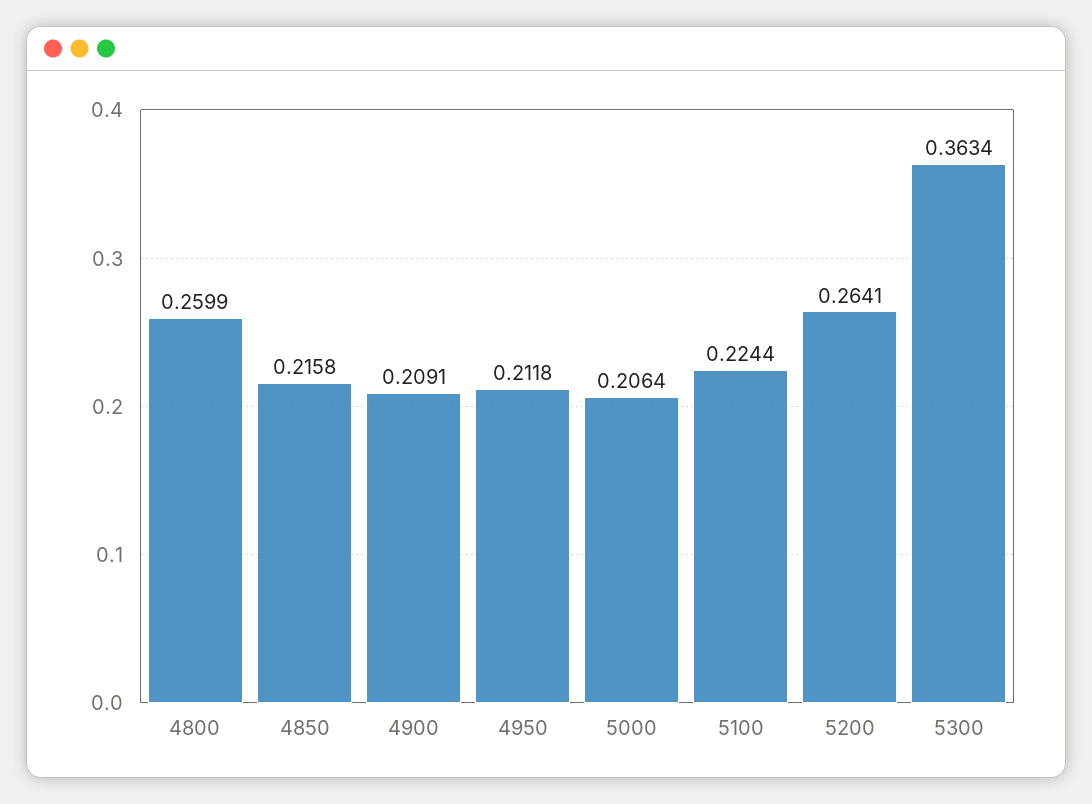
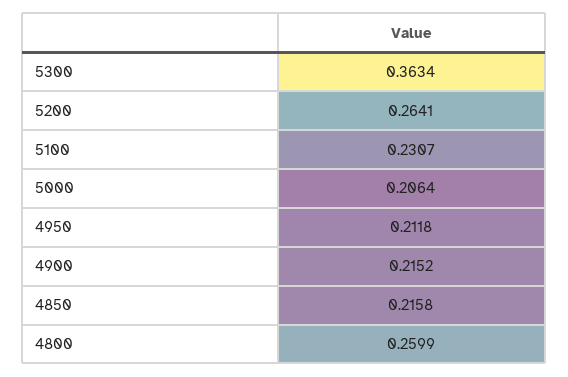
4900: 0.2091 -> 0.2152
5100: 0.2244 -> 0.2307

